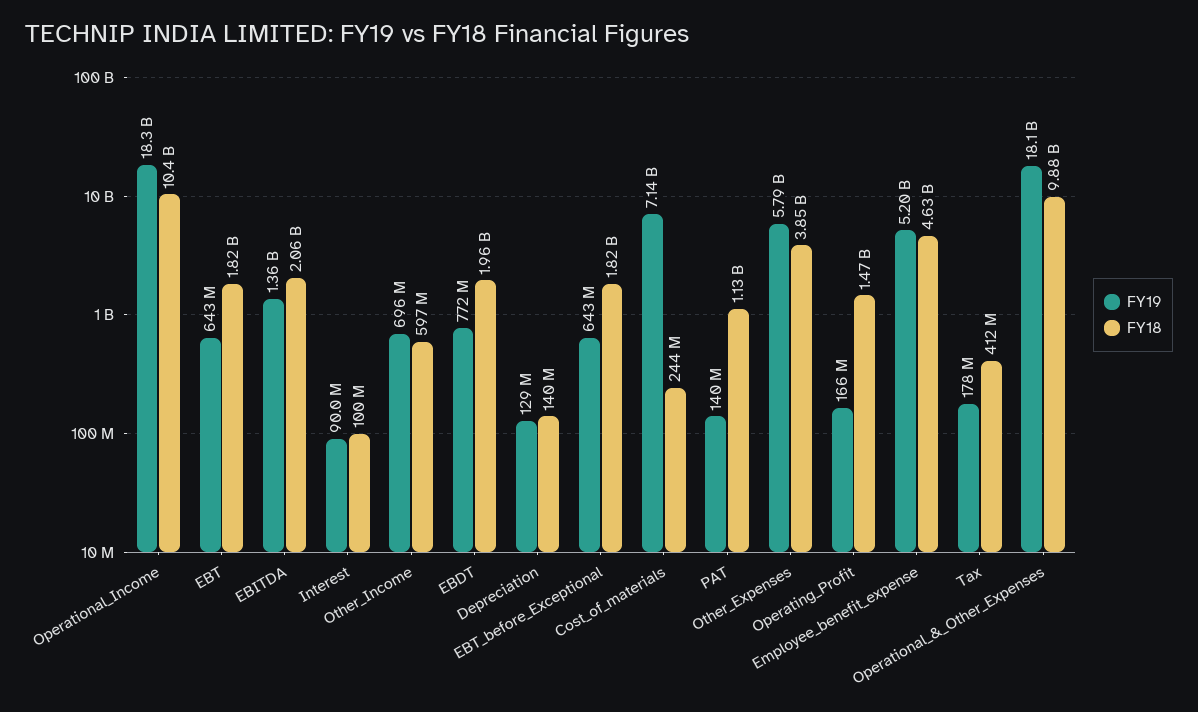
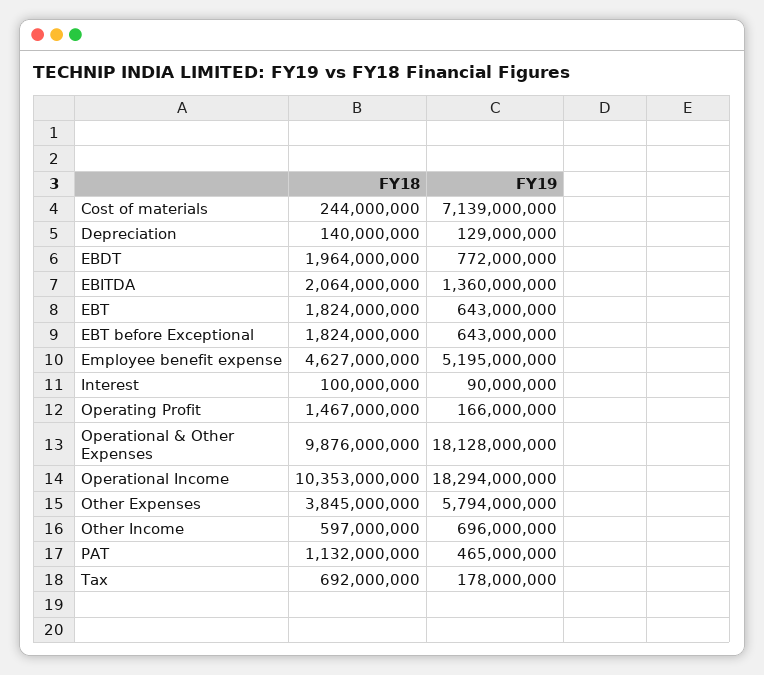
FY19, PAT: 140000000 -> 465000000
FY18, Tax: 412000000 -> 692000000

